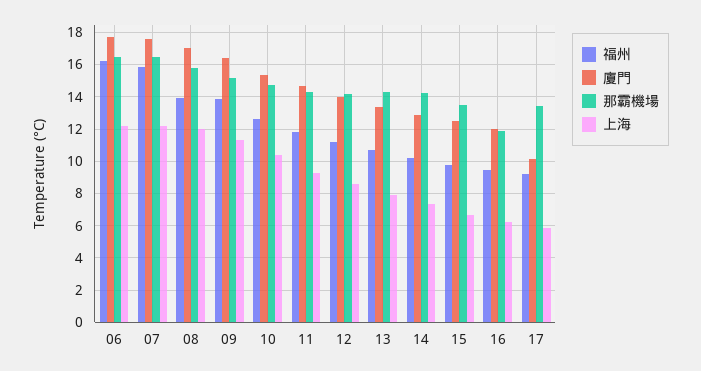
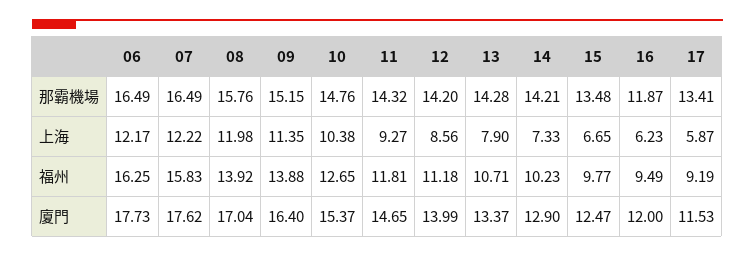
廈門, 17: 10 -> 11.53

